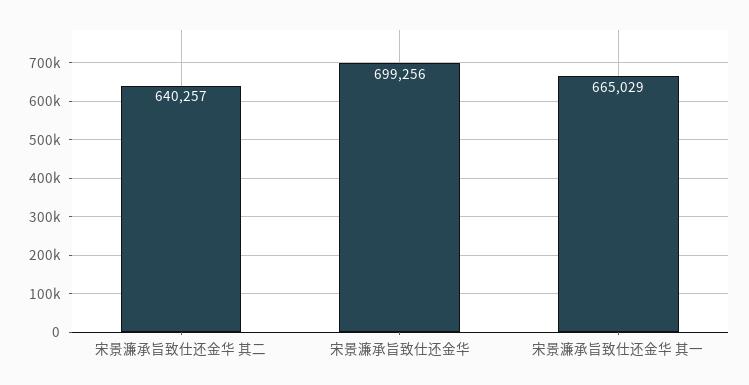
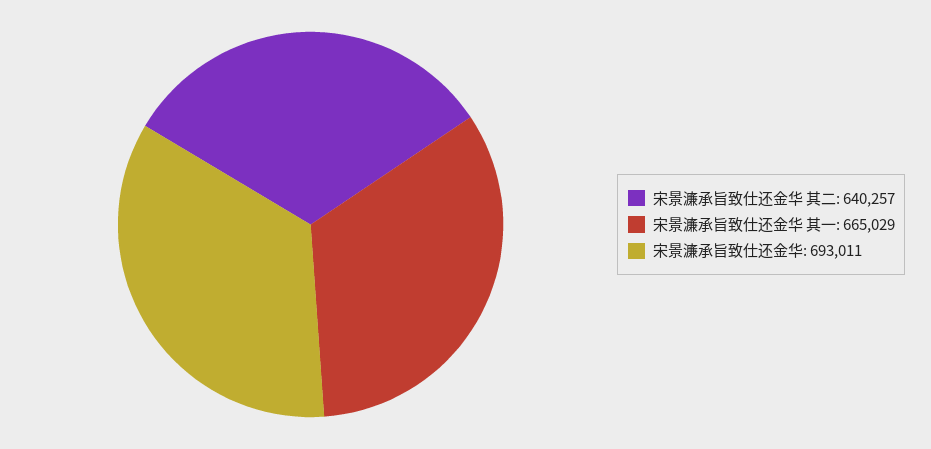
宋景濂承旨致仕还金华: 699256 -> 693011

